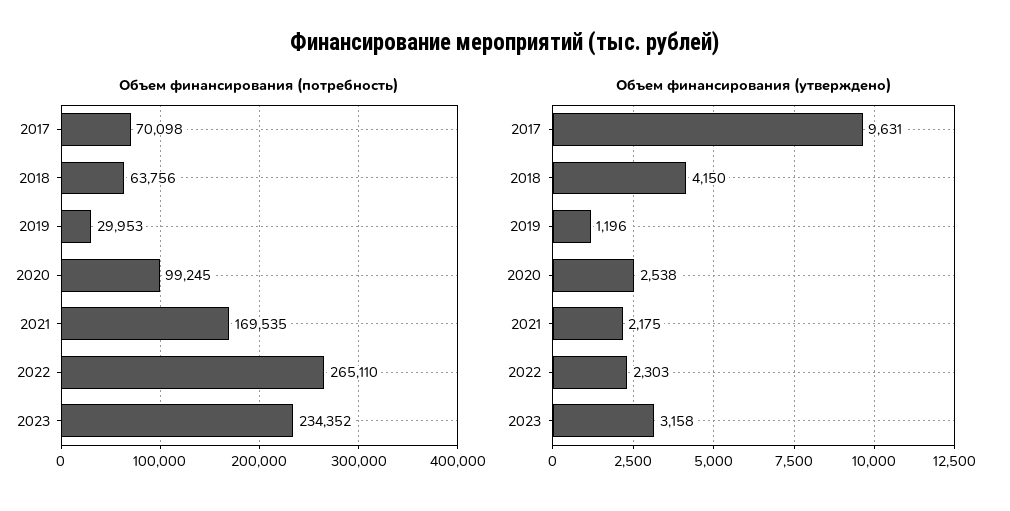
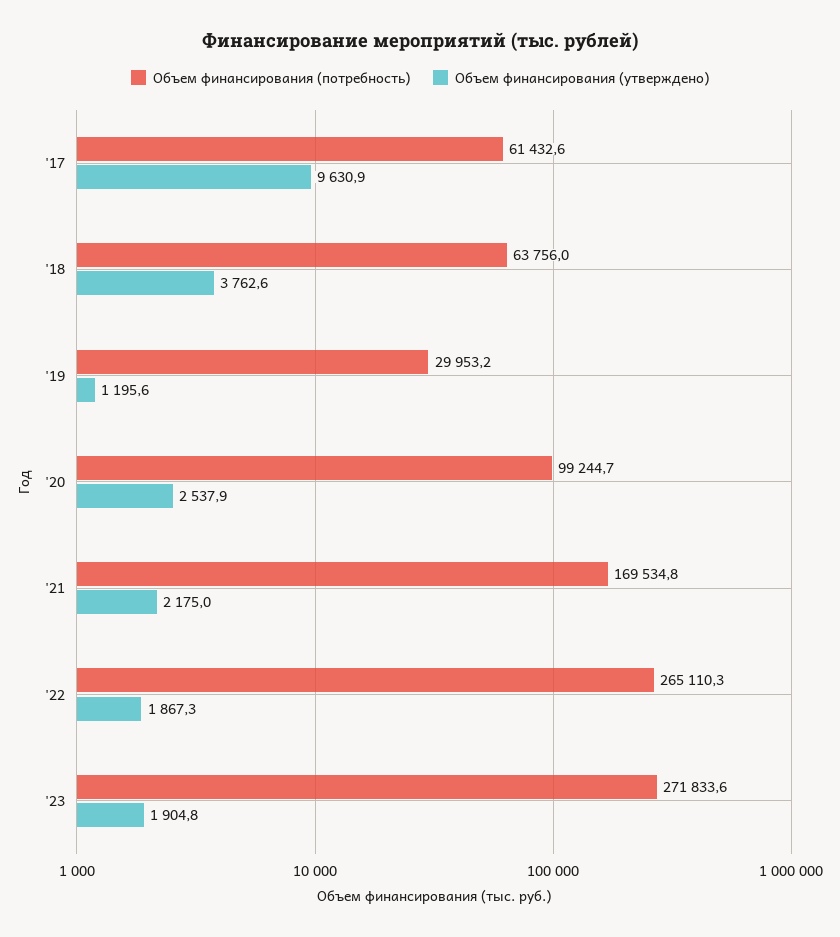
Объем финансирования (потребность), 2017: 70098 -> 61432.6
Объем финансирования (потребность), 2023: 234352 -> 271833.6
Объем финансирования (утверждено), 2018: 4150 -> 3762.6
Объем финансирования (утверждено), 2022: 2303 -> 1867.3
Объем финансирования (утверждено), 2023: 3158 -> 1904.8

